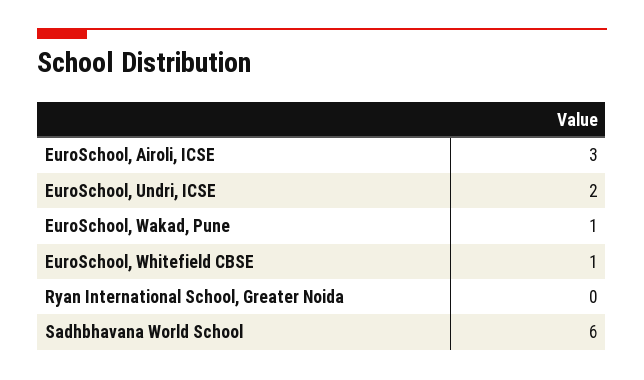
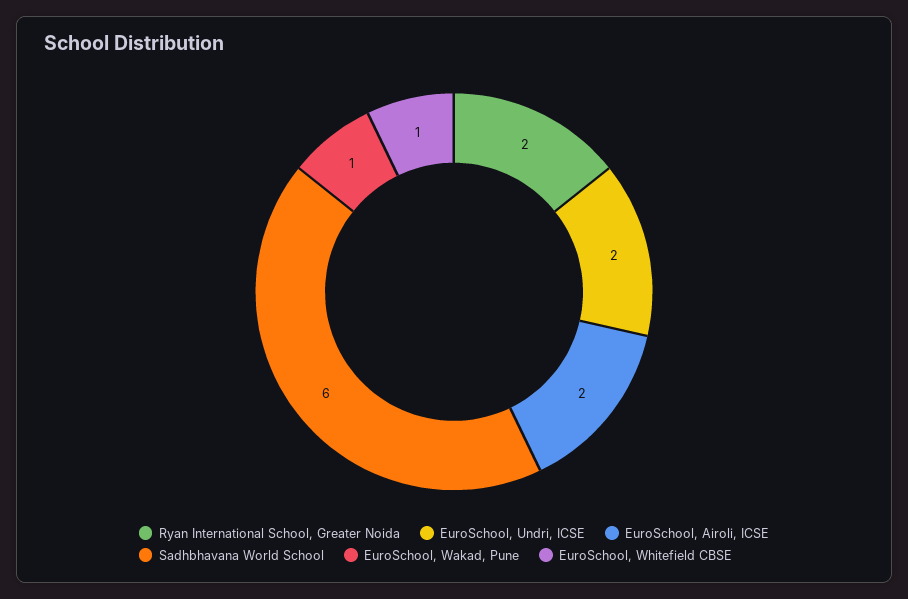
EuroSchool, Airoli, ICSE: 3 -> 2
Ryan International School, Greater Noida: 0 -> 2

